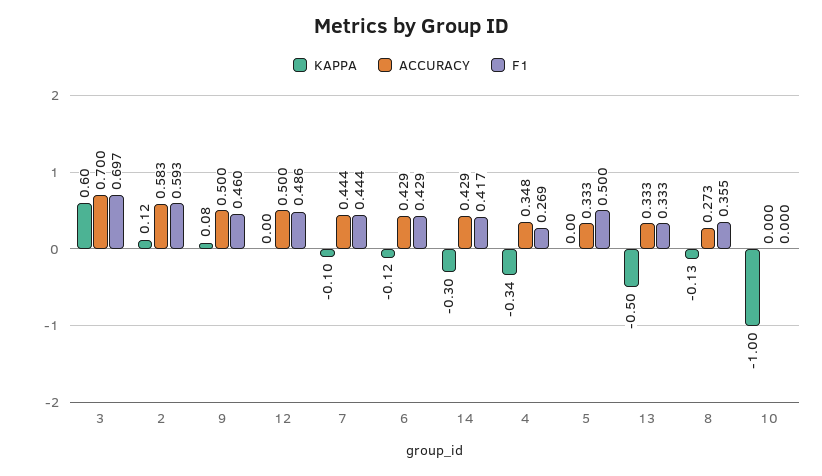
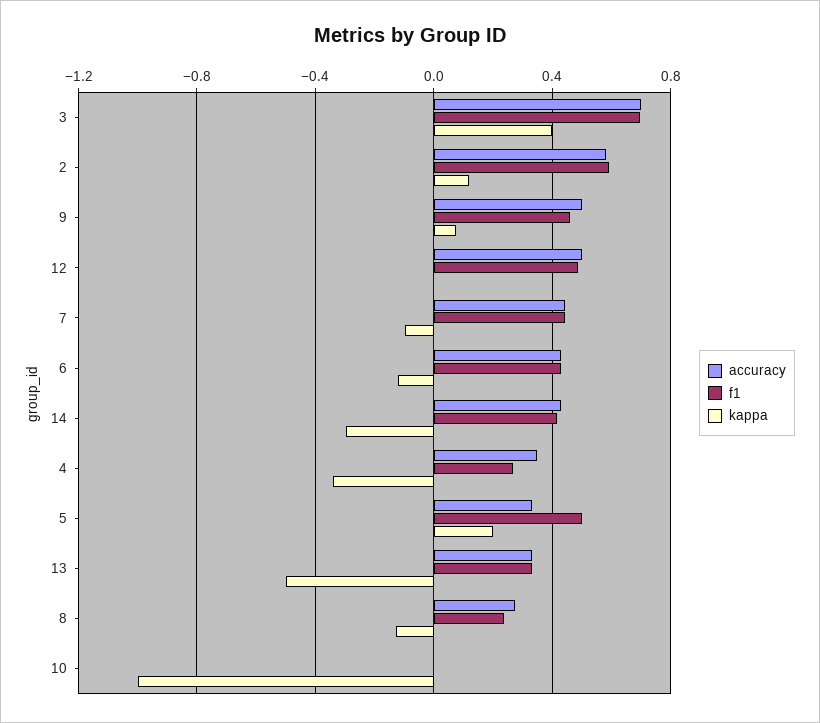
KAPPA, 3: 0.6 -> 0.4
KAPPA, 5: 0 -> 0.2
F1, 8: 0.355 -> 0.25

